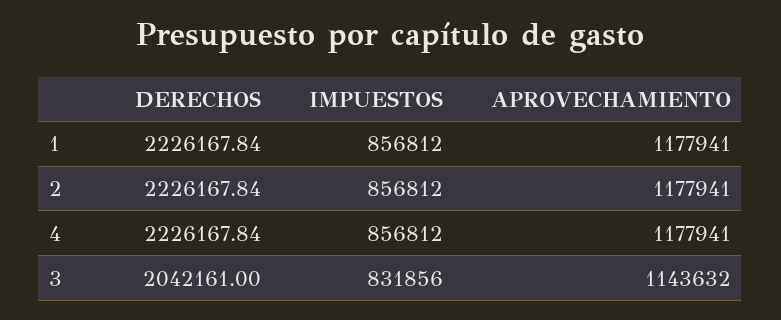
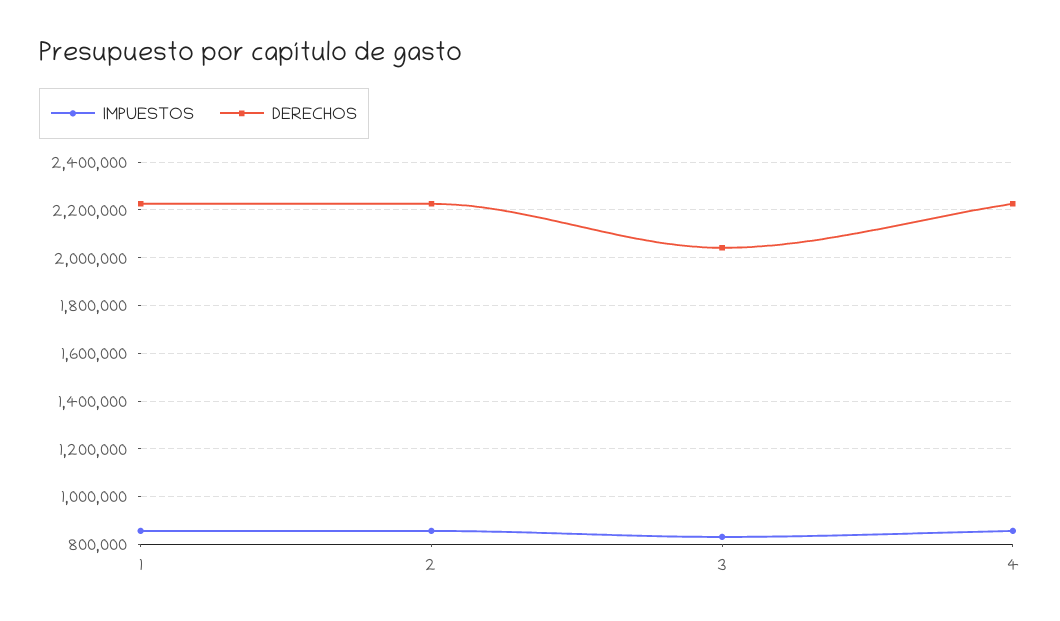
APROVECHAMIENTO, 1: 1177941 -> none
APROVECHAMIENTO, 2: 1177941 -> none
APROVECHAMIENTO, 4: 1177941 -> none
APROVECHAMIENTO, 3: 1143632 -> none

